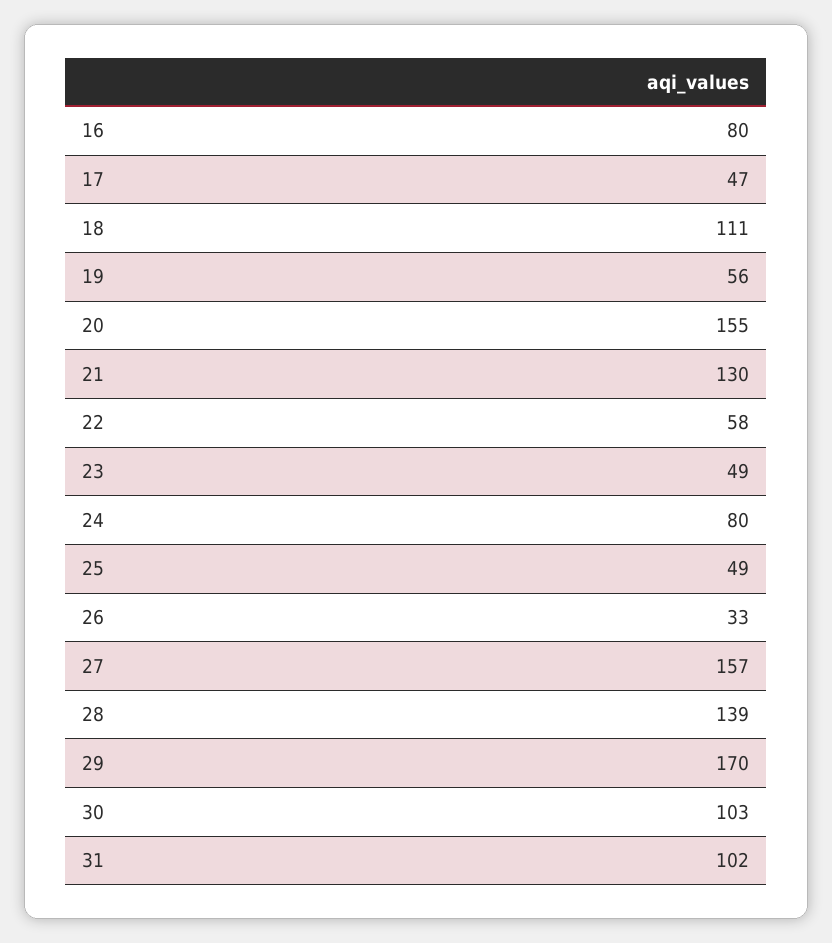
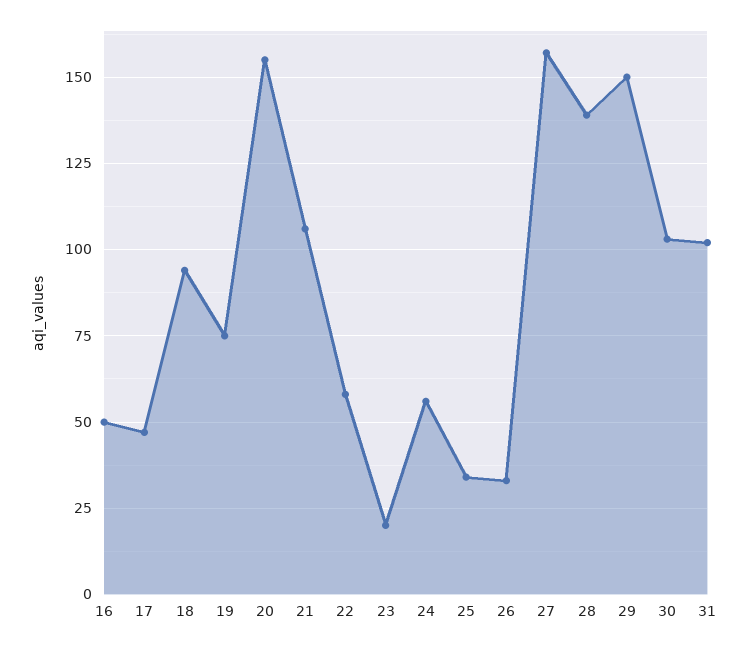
16: 80 -> 50
18: 111 -> 95
19: 56 -> 75
21: 130 -> 105
23: 49 -> 20
24: 80 -> 55
25: 49 -> 35
29: 170 -> 150

